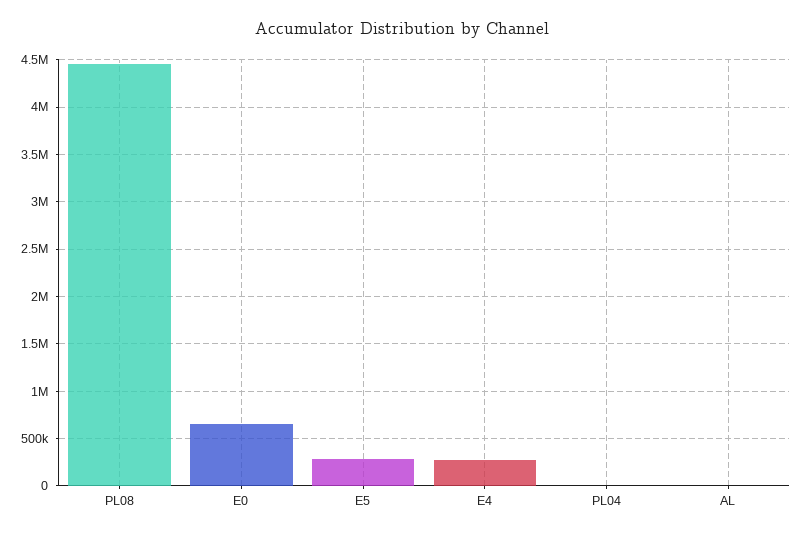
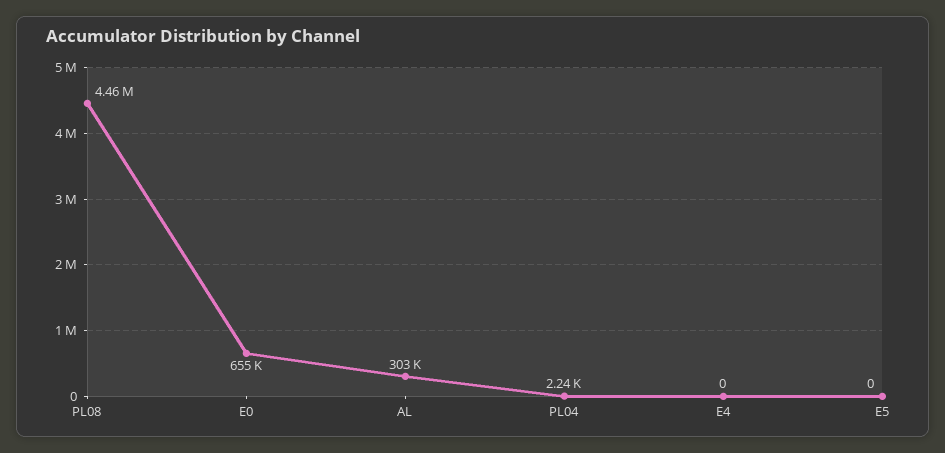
E5: 300000 -> 0
E4: 300000 -> 0
AL: 0 -> 303000

